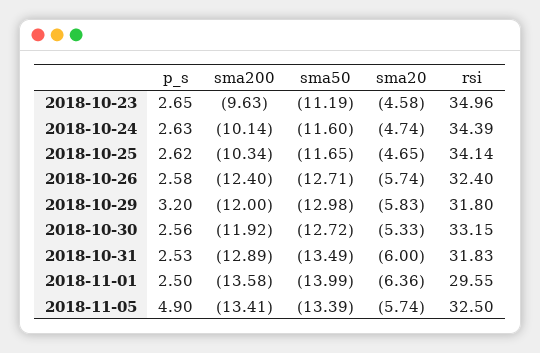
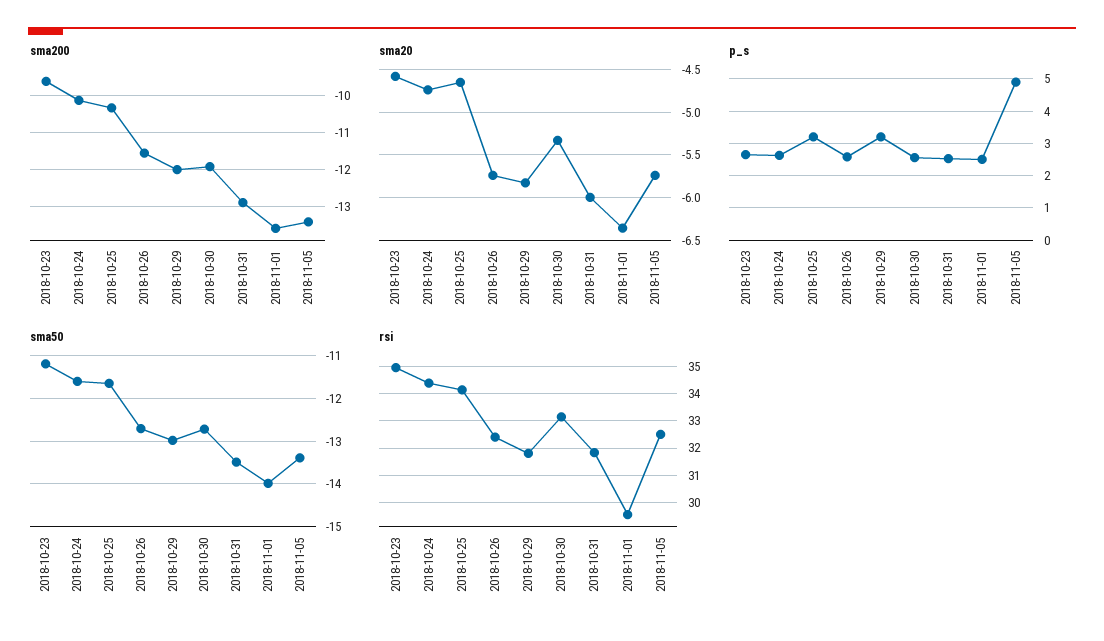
p_s, 2018-10-25: 2.62 -> 3.2
sma200, 2018-10-26: -12.4 -> -11.6

